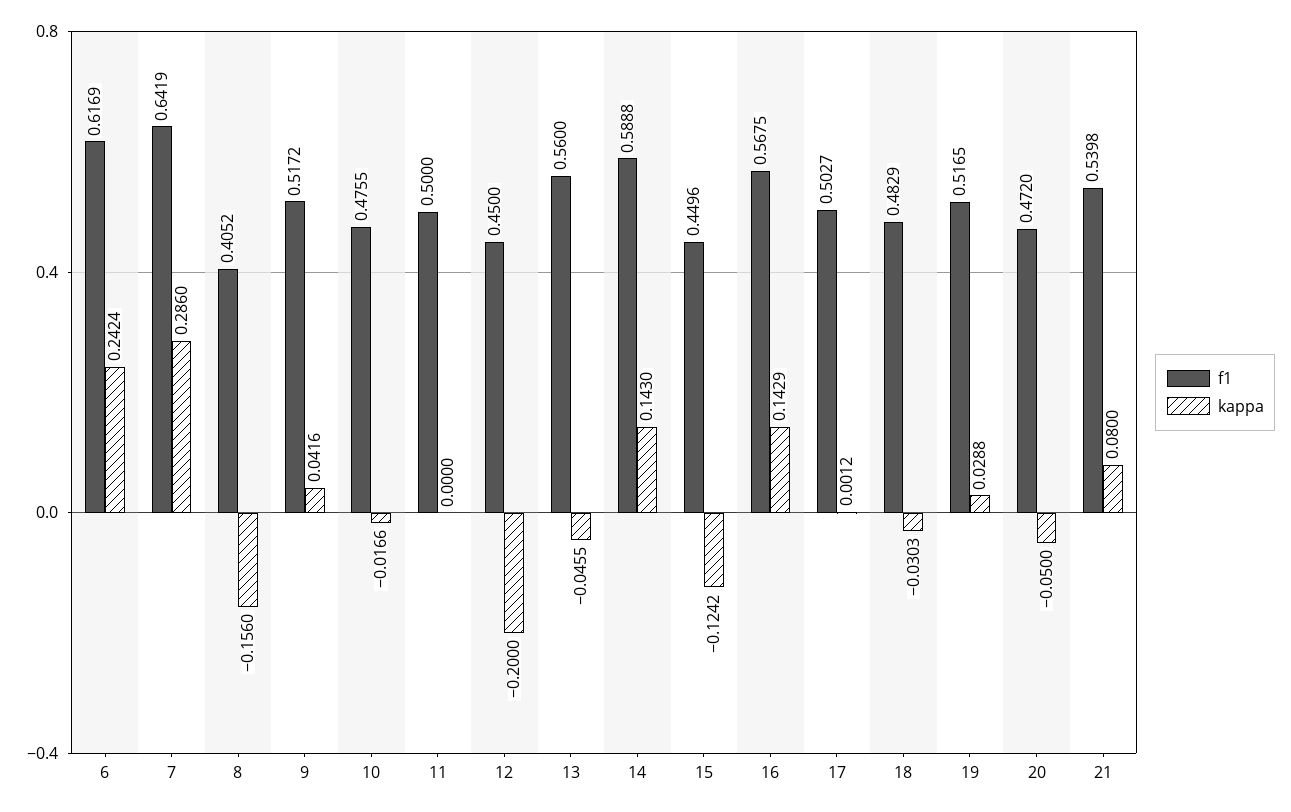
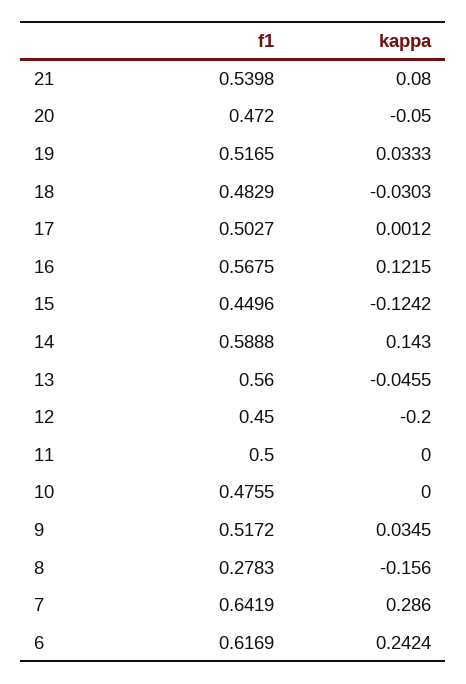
f1, 8: 0.4052 -> 0.2783
kappa, 9: 0.0416 -> 0.0345
kappa, 10: -0.0166 -> 0
kappa, 16: 0.1429 -> 0.1215
kappa, 19: 0.0288 -> 0.0333

